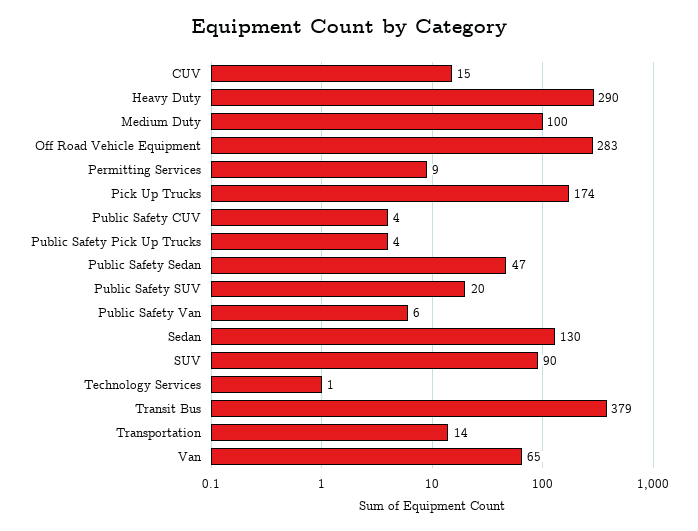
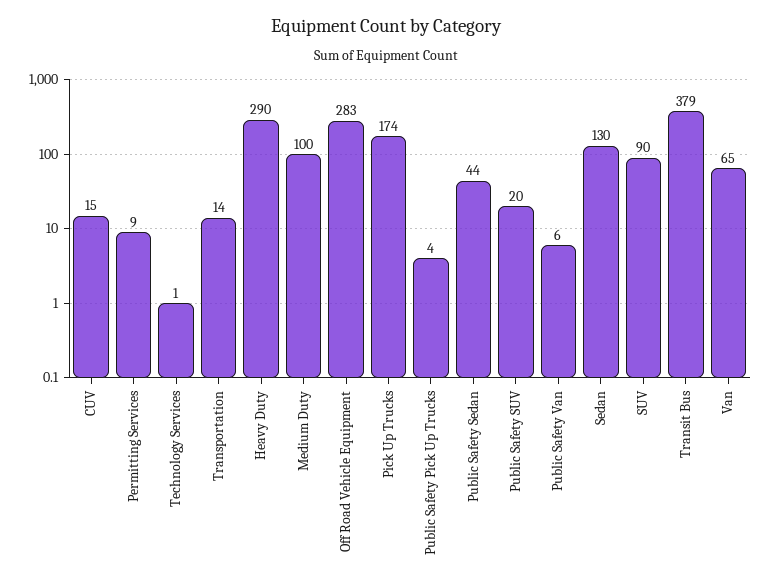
Public Safety CUV: 4 -> none
Public Safety Sedan: 47 -> 44

